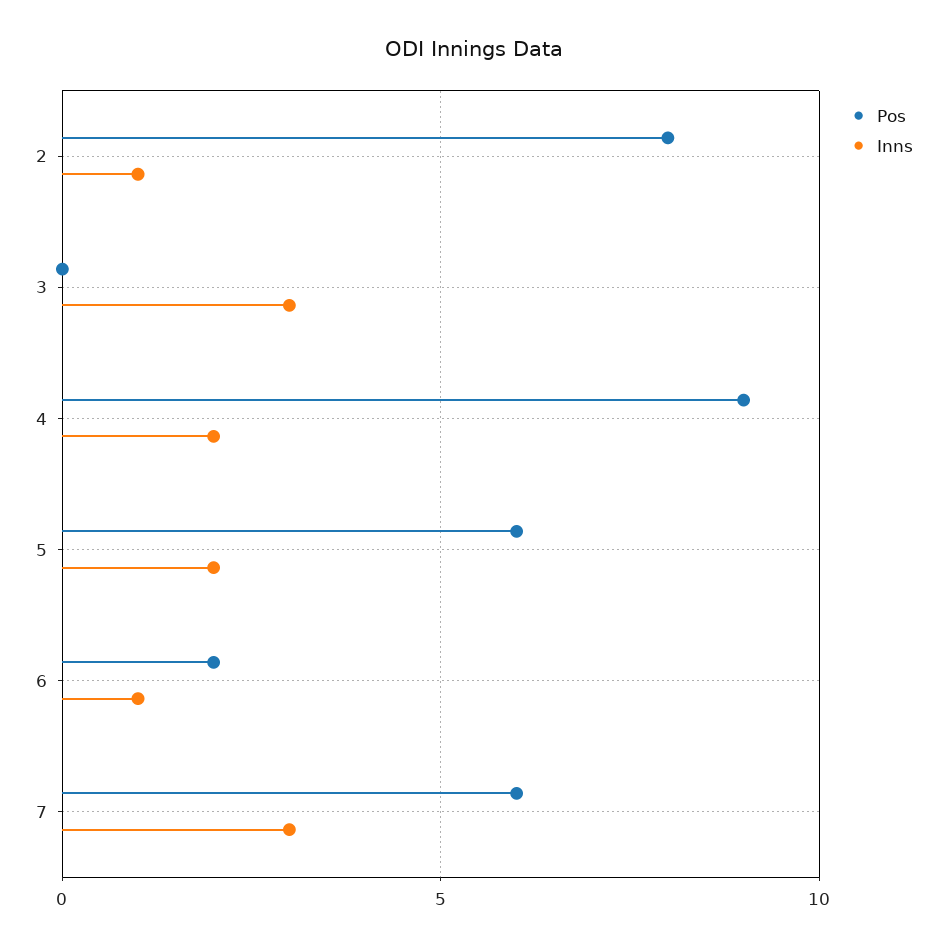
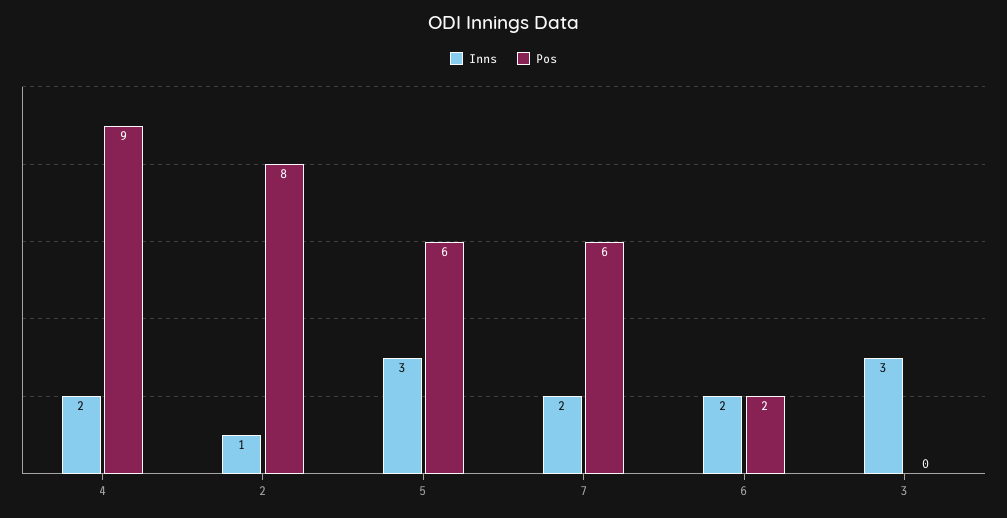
Inns, 5: 2 -> 3
Inns, 6: 1 -> 2
Inns, 7: 3 -> 2

